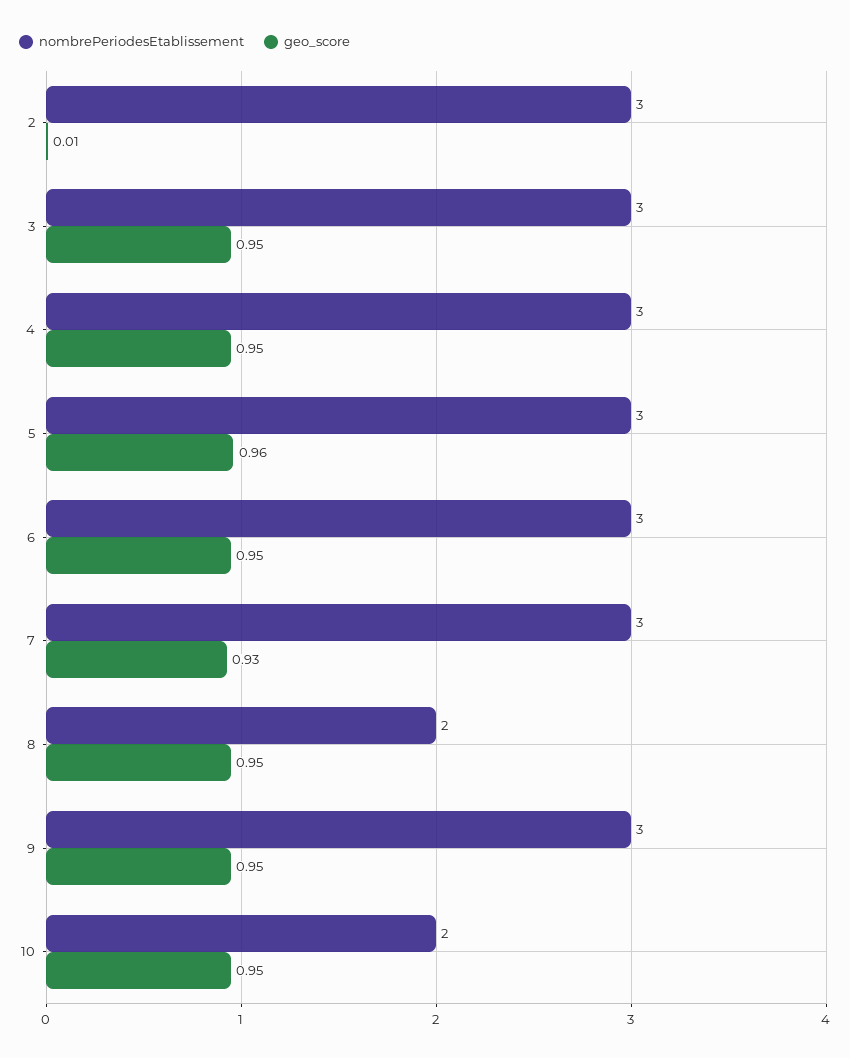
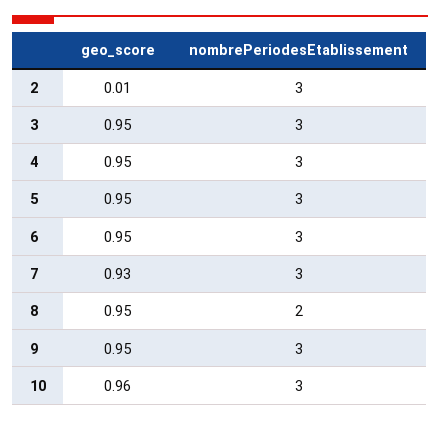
geo_score, 5: 0.96 -> 0.95
nombrePeriodesEtablissement, 10: 2 -> 3
geo_score, 10: 0.95 -> 0.96

